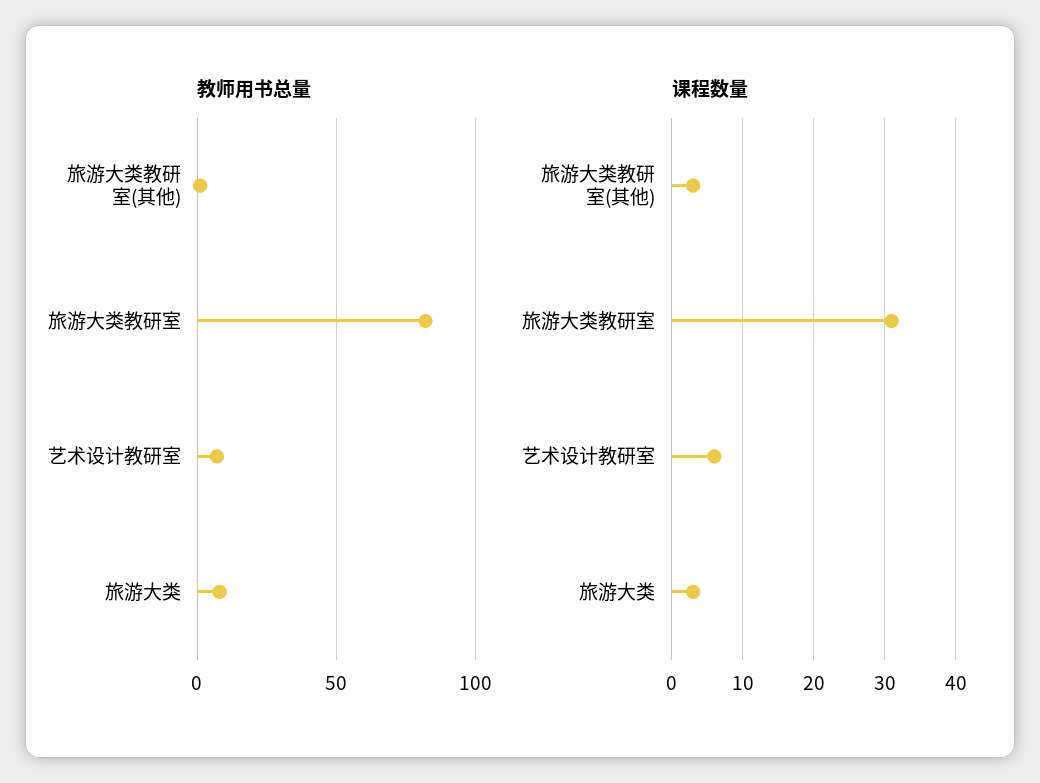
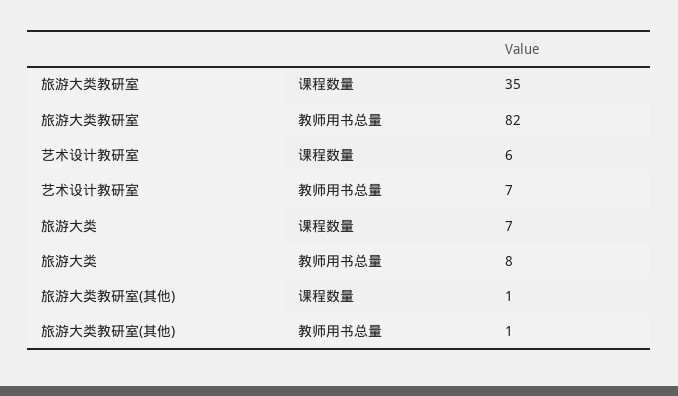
课程数量, 旅游大类教研室(其他): 3 -> 1
课程数量, 旅游大类教研室: 31 -> 35
课程数量, 旅游大类: 3 -> 7

